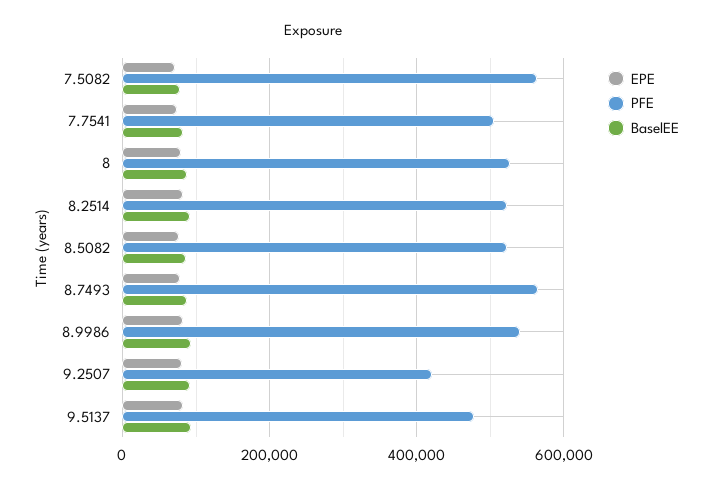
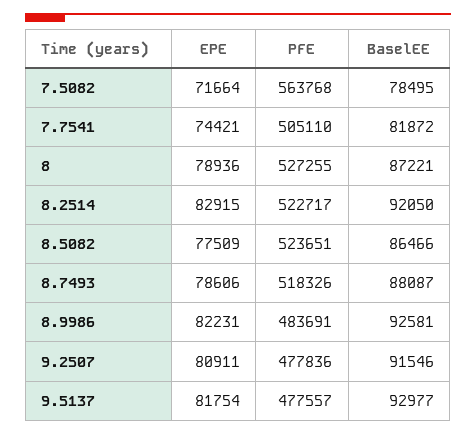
PFE, 8.7493: 560000 -> 518326
PFE, 8.9986: 540000 -> 483691
PFE, 9.2507: 420000 -> 477836

